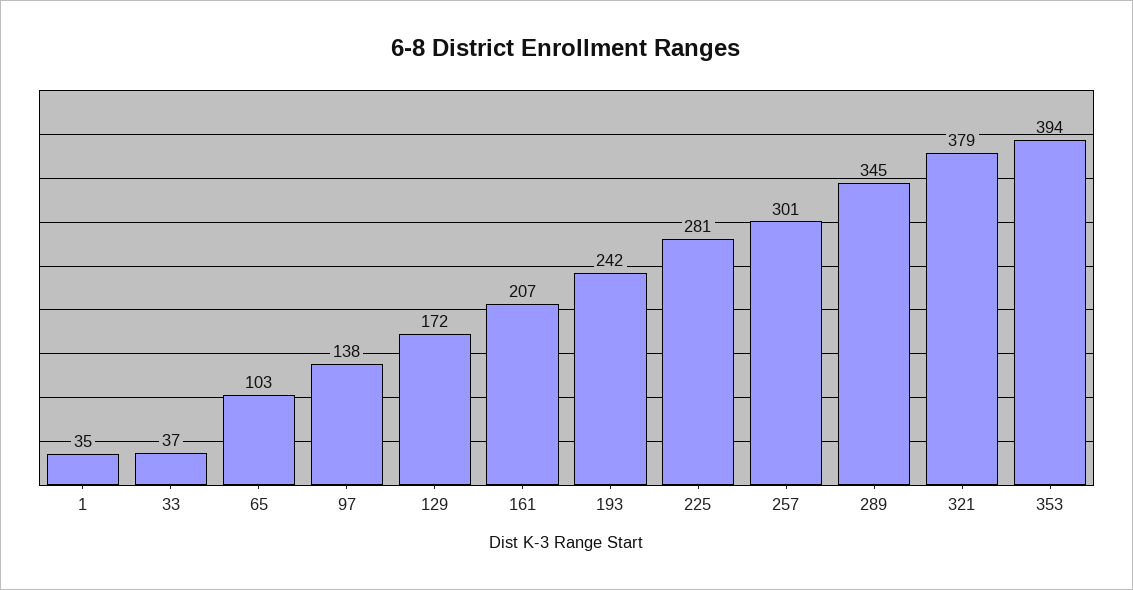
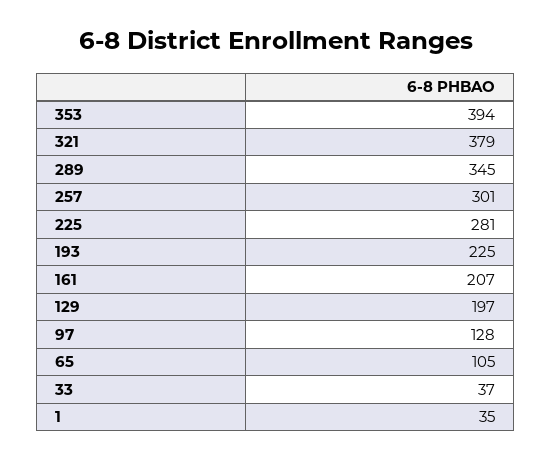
65: 103 -> 105
97: 138 -> 128
129: 172 -> 197
193: 242 -> 225

